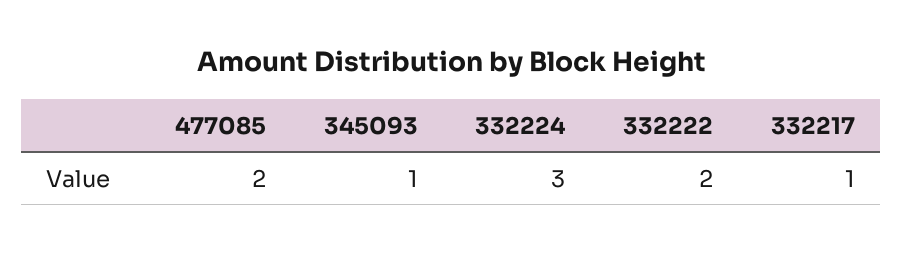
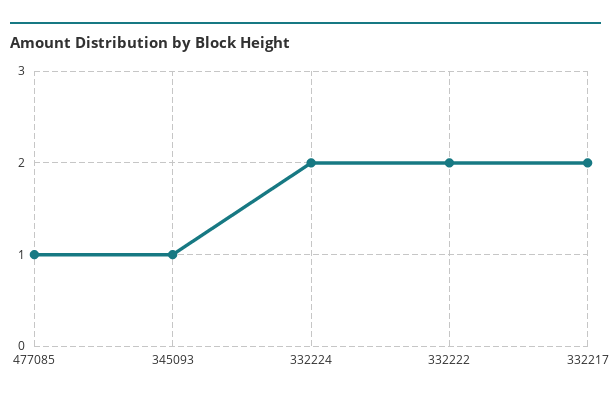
477085: 2 -> 1
332224: 3 -> 2
332217: 1 -> 2

